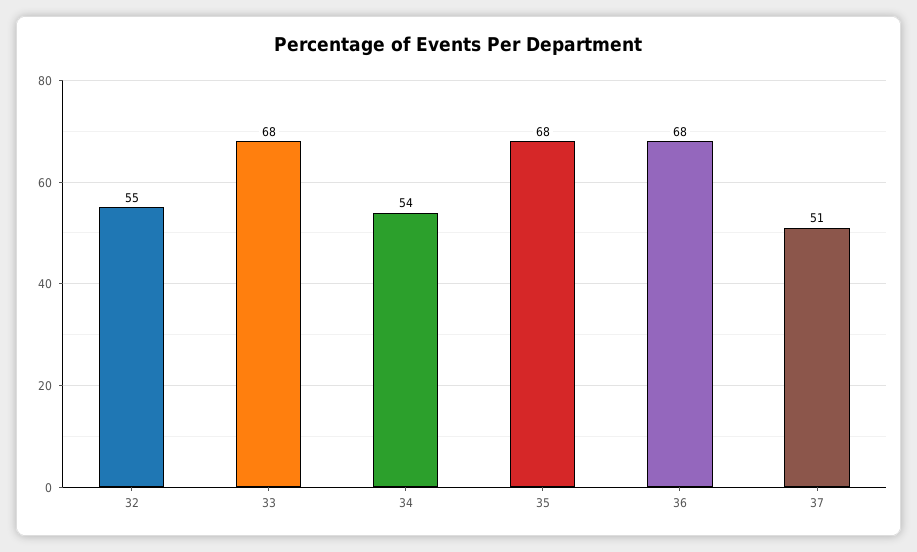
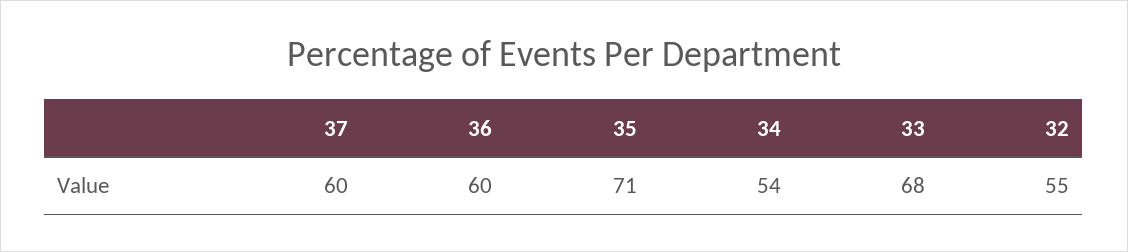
35: 68 -> 71
36: 68 -> 60
37: 51 -> 60

